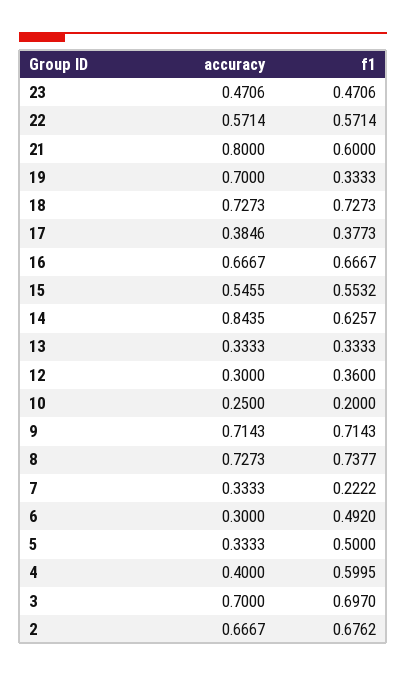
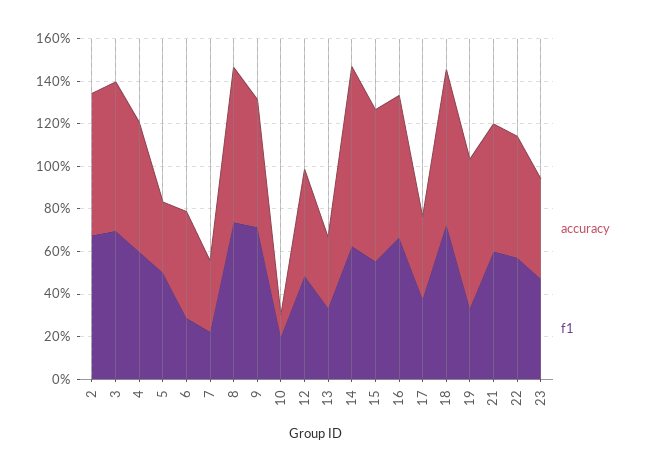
accuracy, 21: 0.8 -> 0.6
accuracy, 15: 0.5455 -> 0.7
accuracy, 12: 0.3 -> 0.5
f1, 12: 0.36 -> 0.5
accuracy, 10: 0.25 -> 0.1
accuracy, 9: 0.7143 -> 0.6
accuracy, 6: 0.3 -> 0.5
f1, 6: 0.492 -> 0.3
accuracy, 4: 0.4 -> 0.6

